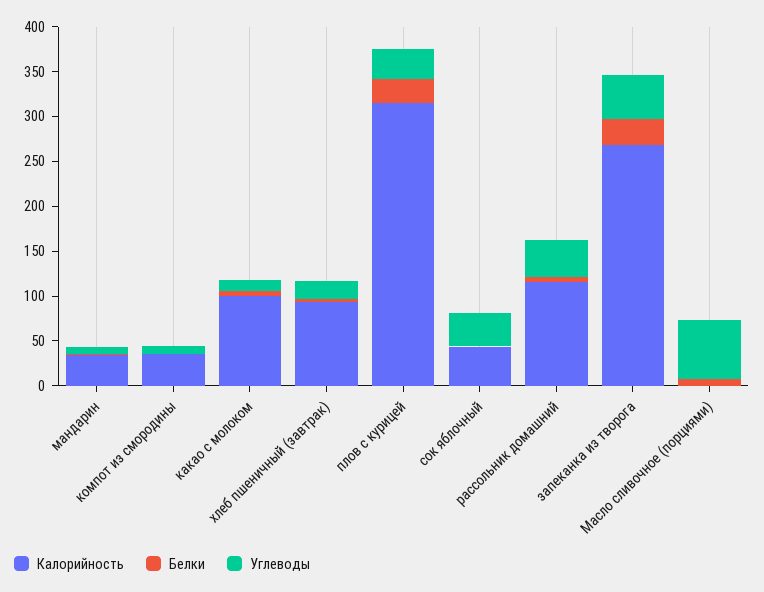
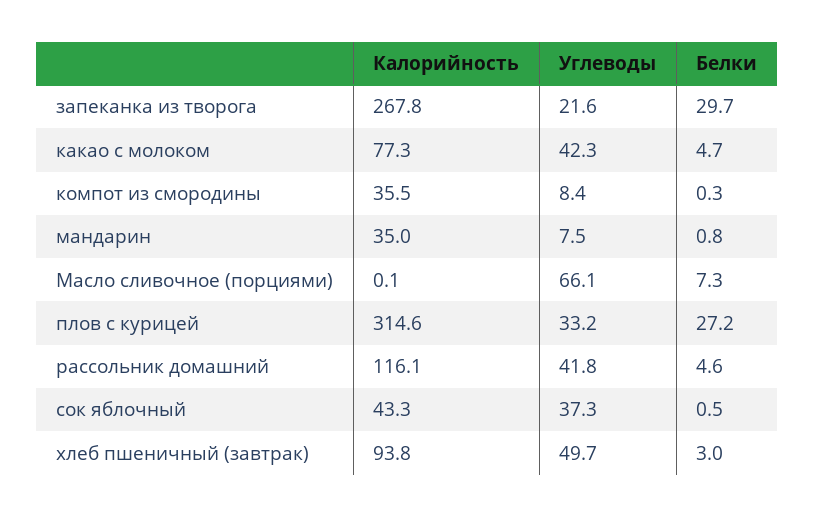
Калорийность, какао с молоком: 100 -> 77.3
Углеводы, какао с молоком: 10 -> 42.3
Углеводы, хлеб пшеничный (завтрак): 20 -> 49.7
Углеводы, запеканка из творога: 50 -> 21.6

